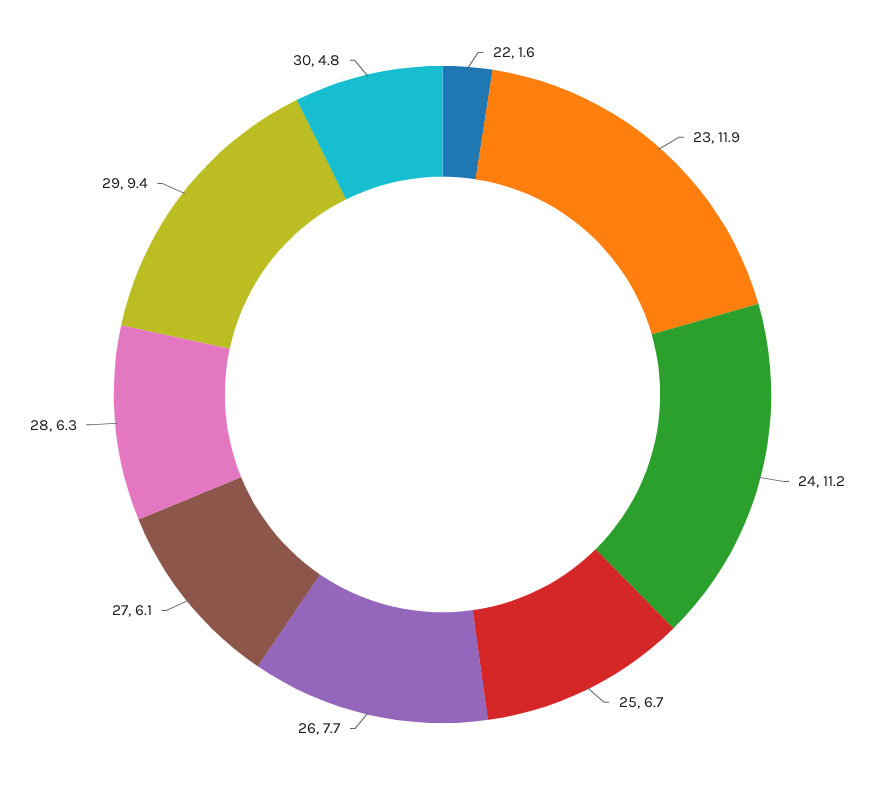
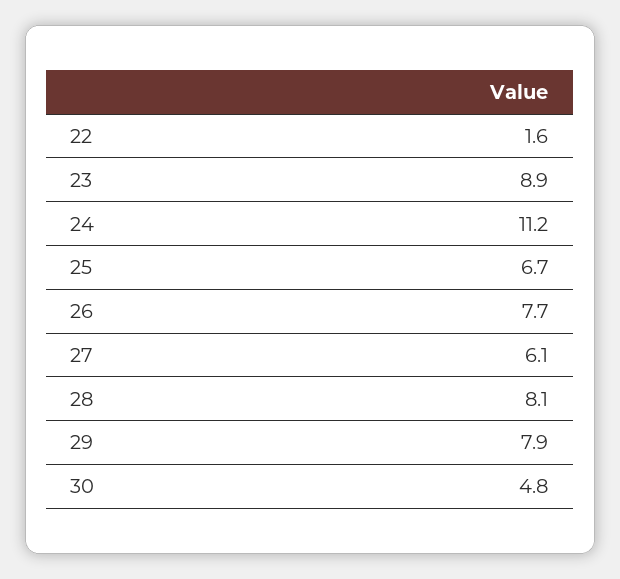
23: 11.9 -> 8.9
28: 6.3 -> 8.1
29: 9.4 -> 7.9

